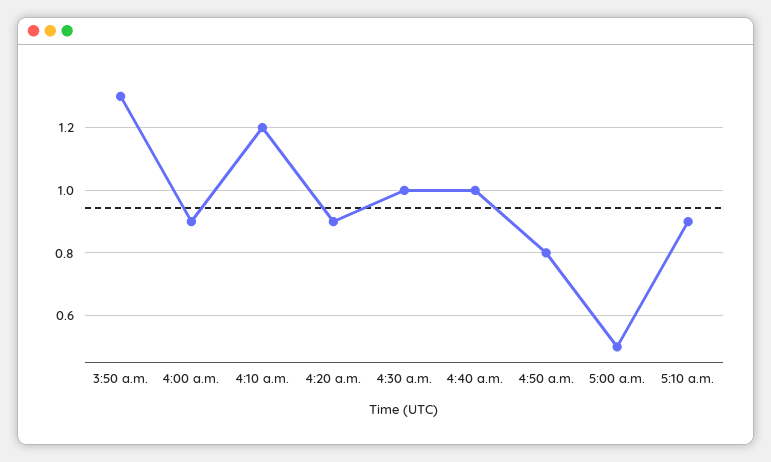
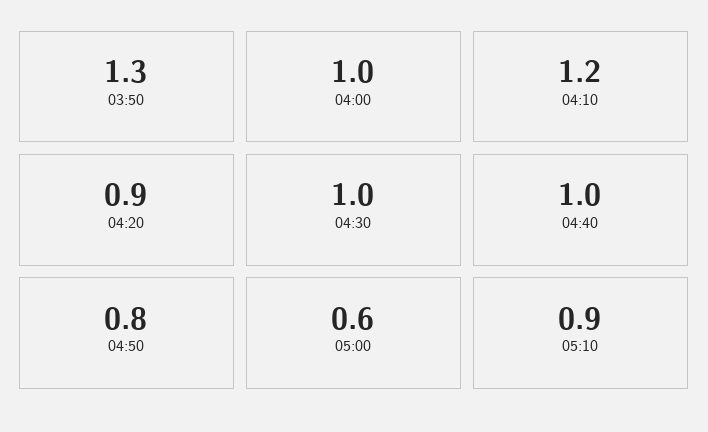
4:00 a.m.: 0.9 -> 1
5:00 a.m.: 0.5 -> 0.6

